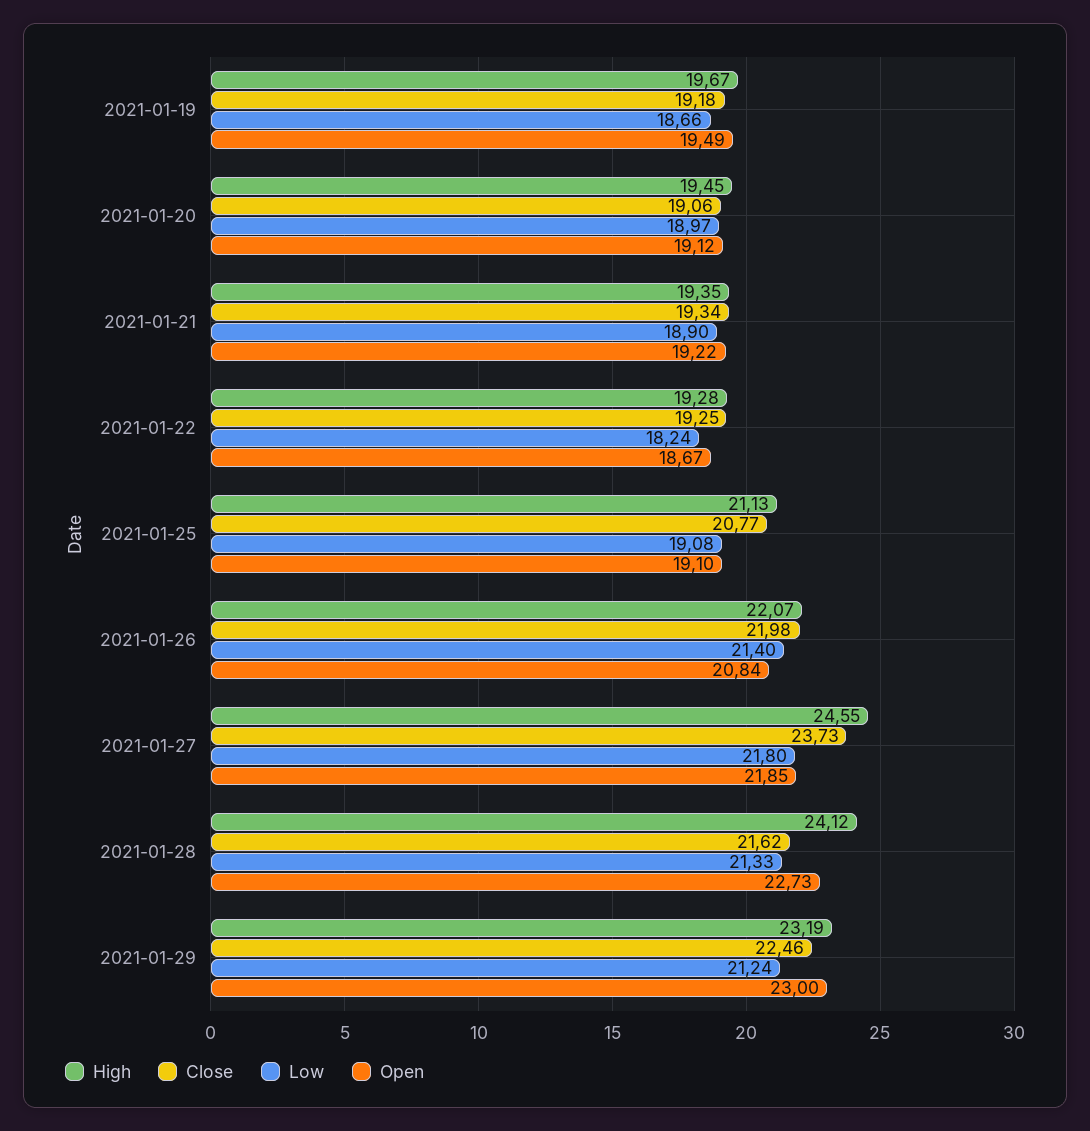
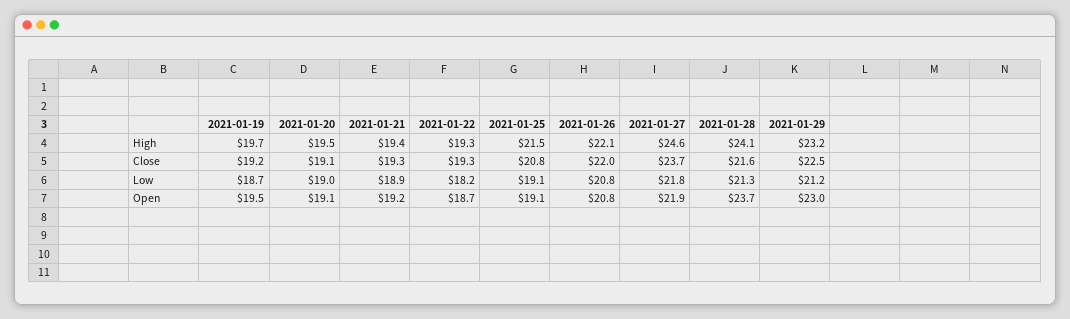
High, 2021-01-25: 21.13 -> 21.5
Low, 2021-01-26: 21.4 -> 20.8
Open, 2021-01-28: 22.73 -> 23.7

